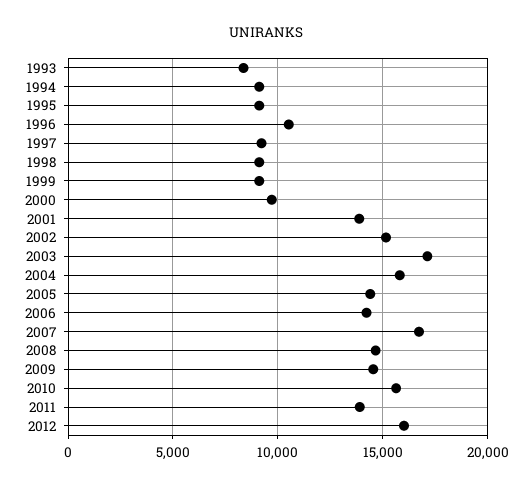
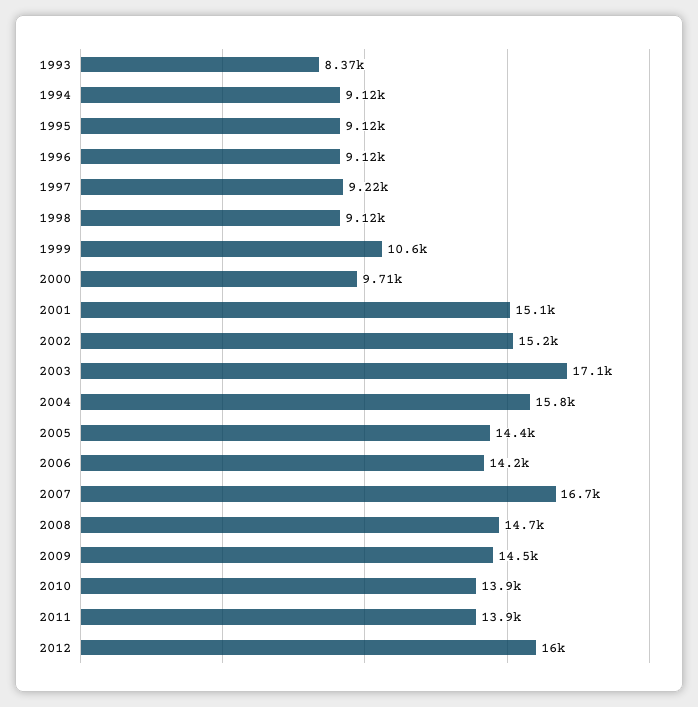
1996: 10500 -> 9120
1999: 9000 -> 10600
2001: 14000 -> 15100
2010: 15500 -> 13900

